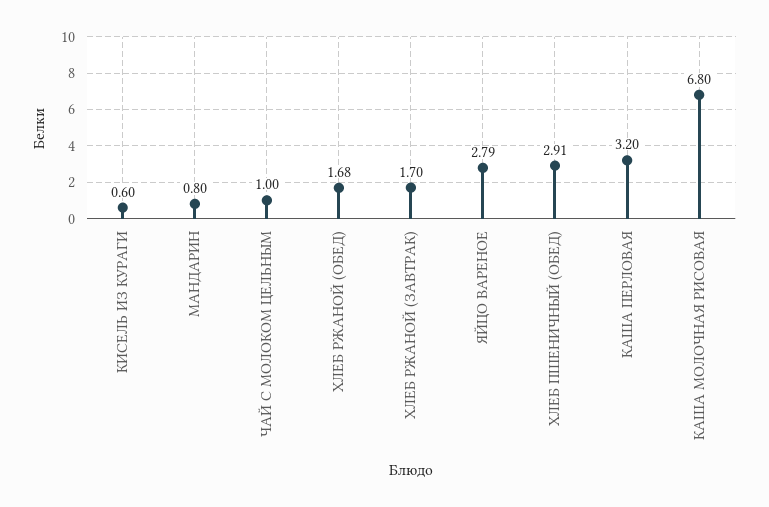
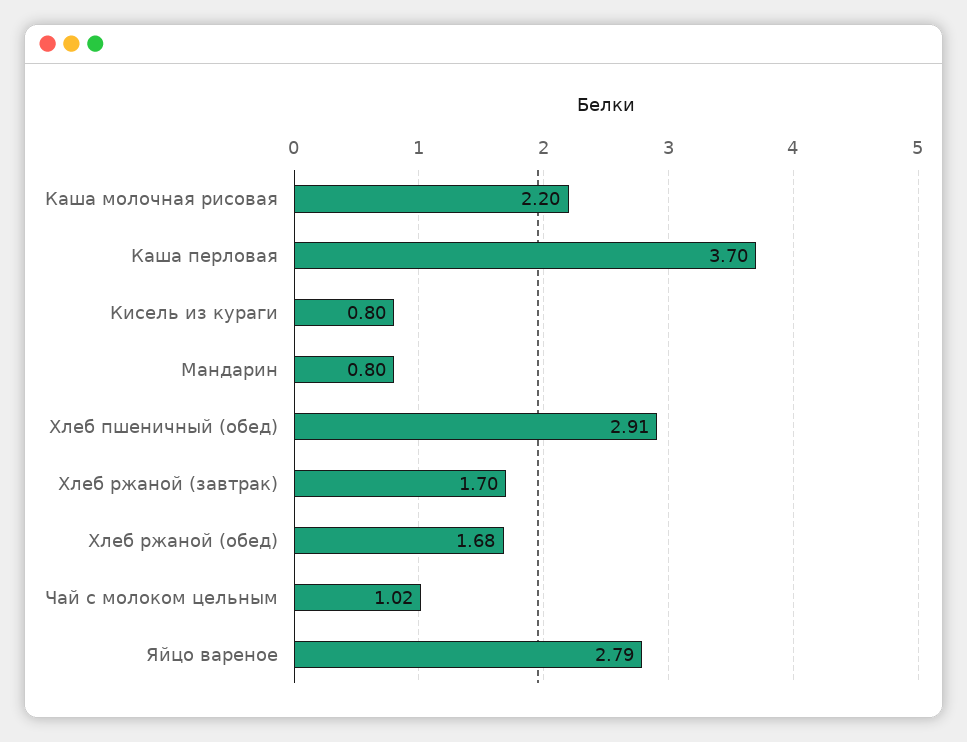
КИСЕЛЬ ИЗ КУРАГИ: 0.6 -> 0.8
ЧАЙ С МОЛОКОМ ЦЕЛЬНЫМ: 1 -> 1.02
КАША ПЕРЛОВАЯ: 3.2 -> 3.7
КАША МОЛОЧНАЯ РИСОВАЯ: 6.8 -> 2.2

